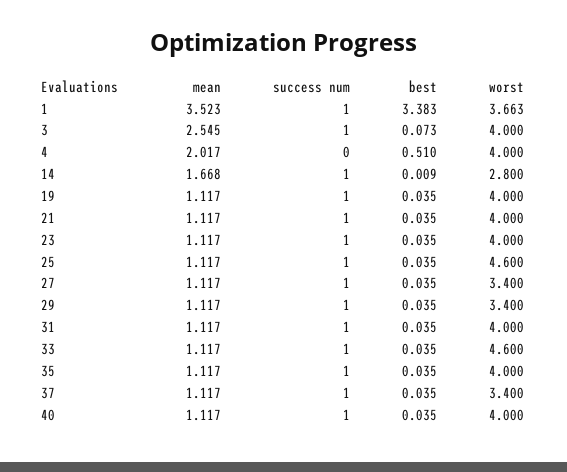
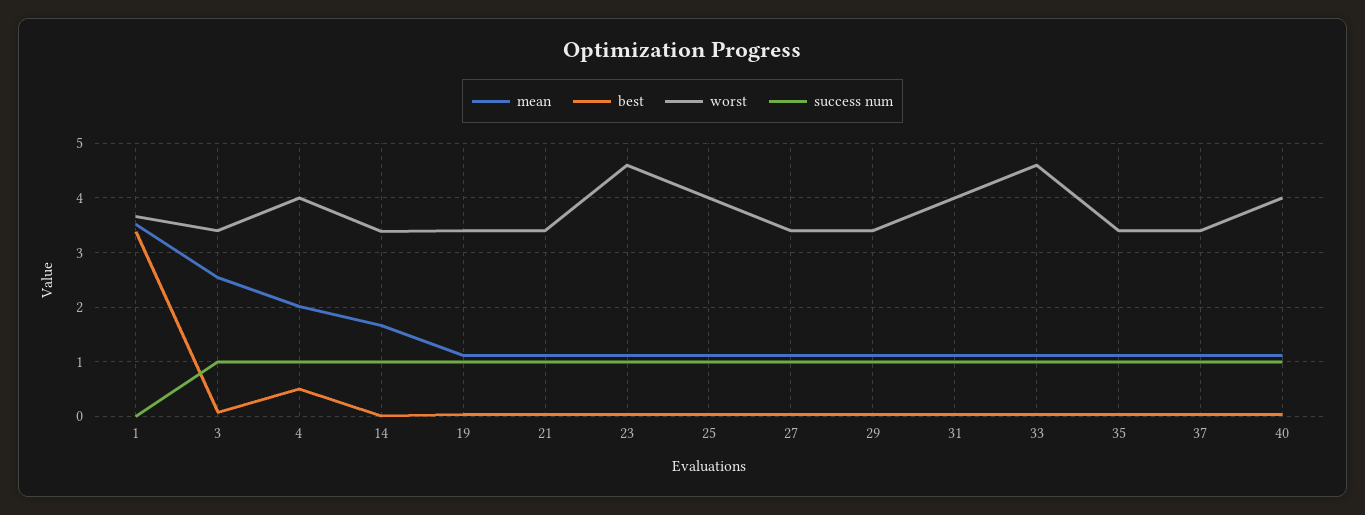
success num, 1: 1 -> 0
worst, 3: 4 -> 3.4
success num, 4: 0 -> 1
worst, 14: 2.8 -> 3.4
worst, 19: 4 -> 3.4
worst, 21: 4 -> 3.4
worst, 23: 4 -> 4.6
worst, 25: 4.6 -> 4
worst, 35: 4 -> 3.4

